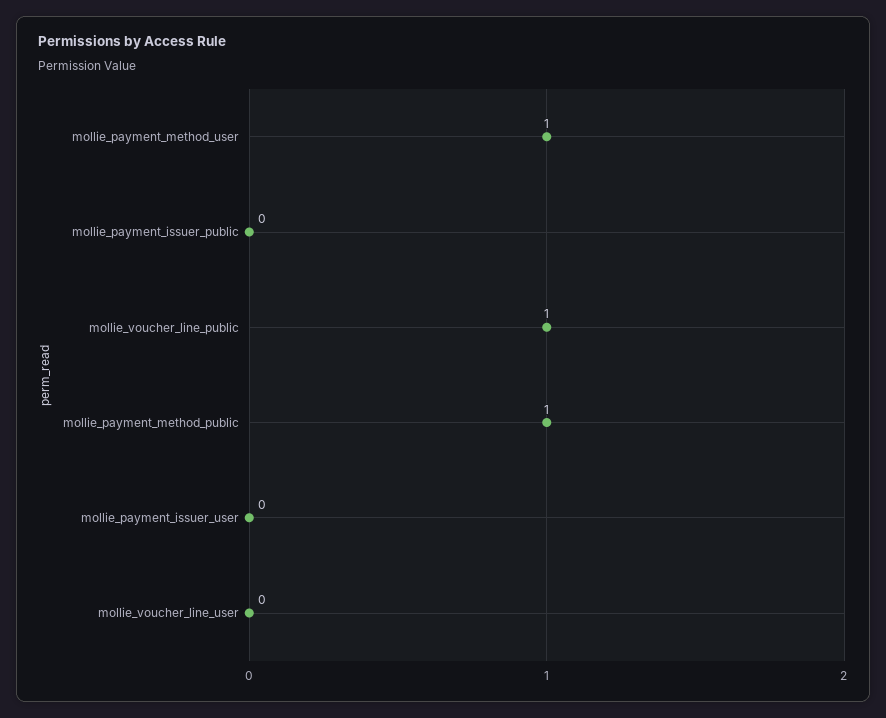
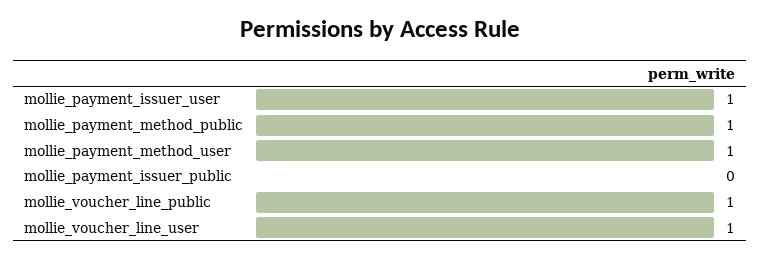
mollie_payment_issuer_user: 0 -> 1
mollie_voucher_line_user: 0 -> 1

